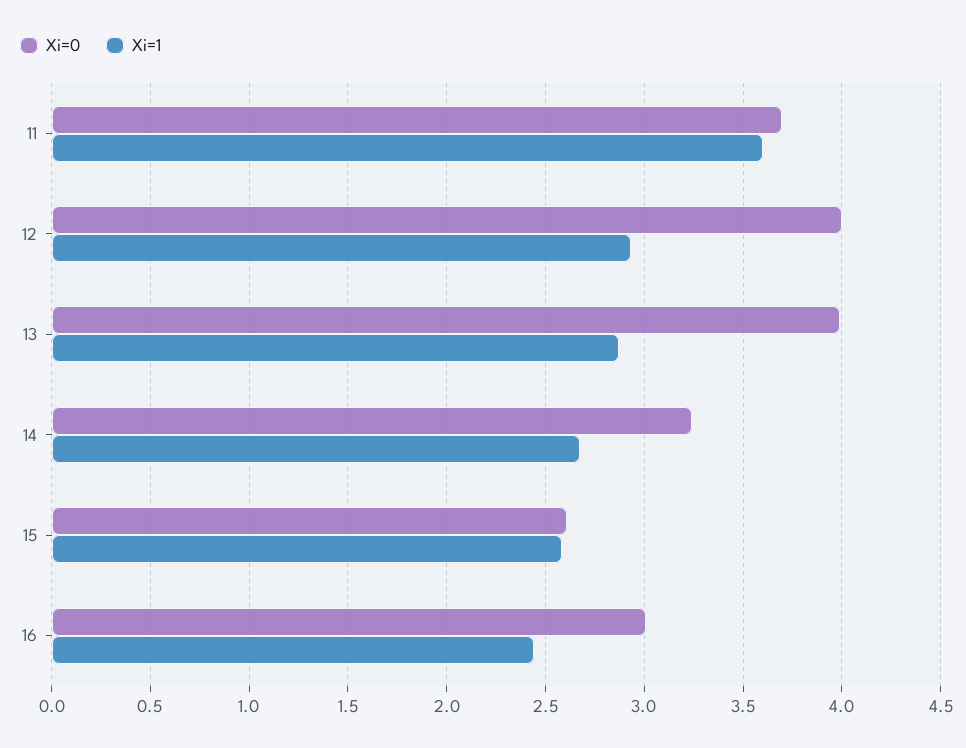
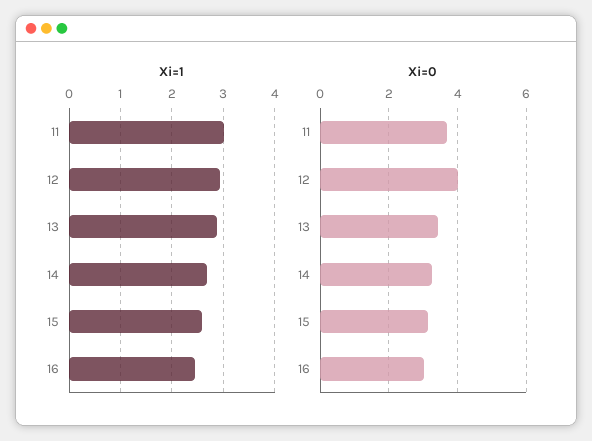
Xi=1, 11: 3.6 -> 3
Xi=0, 13: 4 -> 3.4
Xi=0, 15: 2.6 -> 3.2

